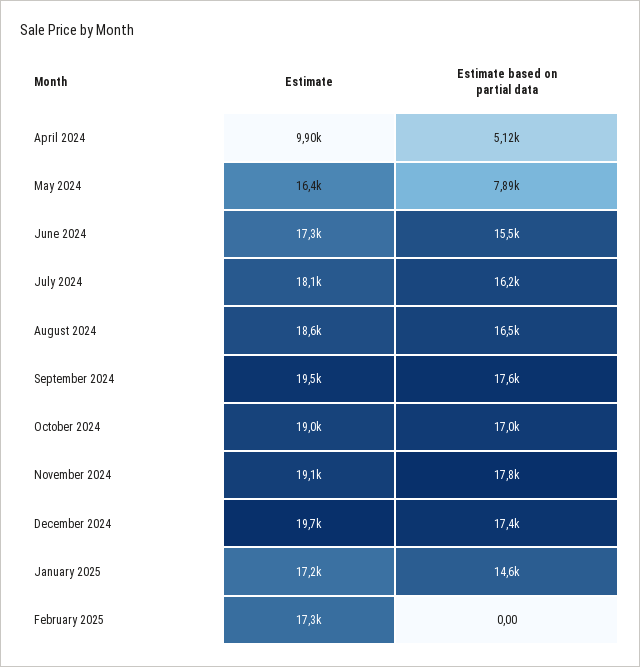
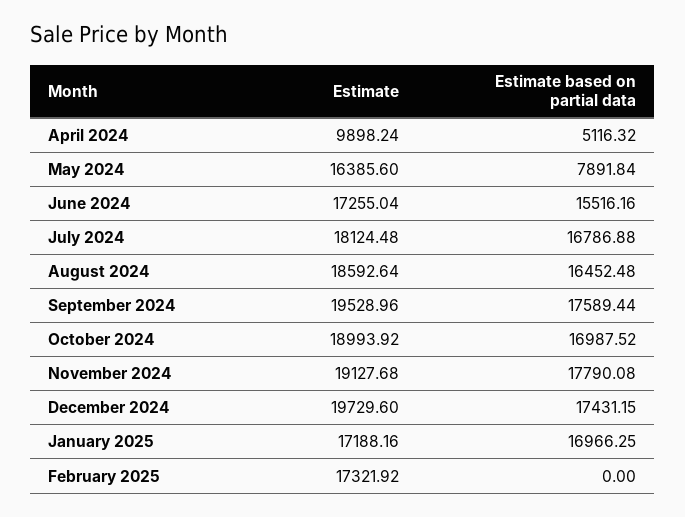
Estimate based on partial data, July 2024: 16200 -> 16786.88
Estimate based on partial data, January 2025: 14600 -> 16966.25

